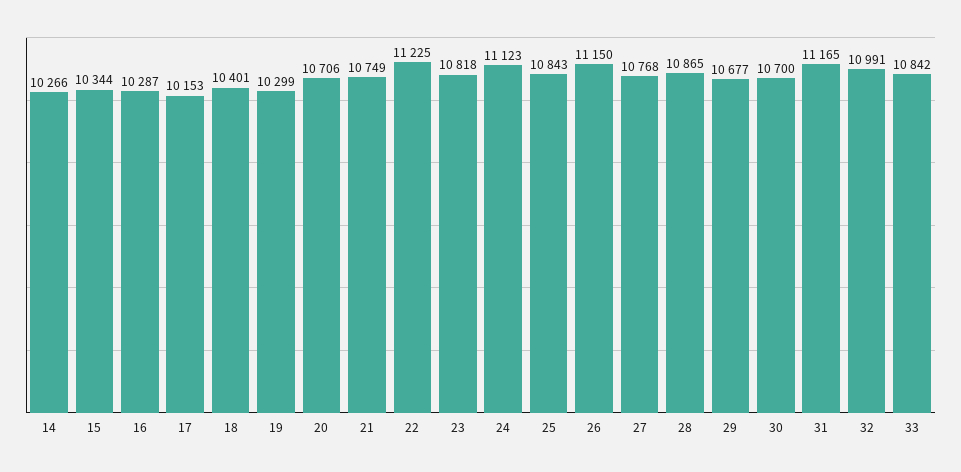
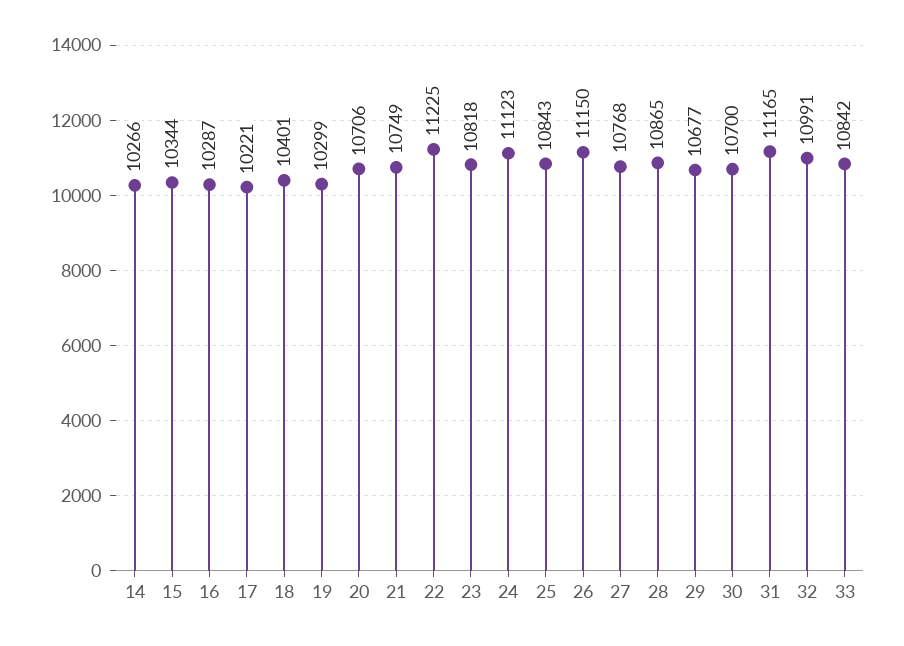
17: 10153 -> 10221

